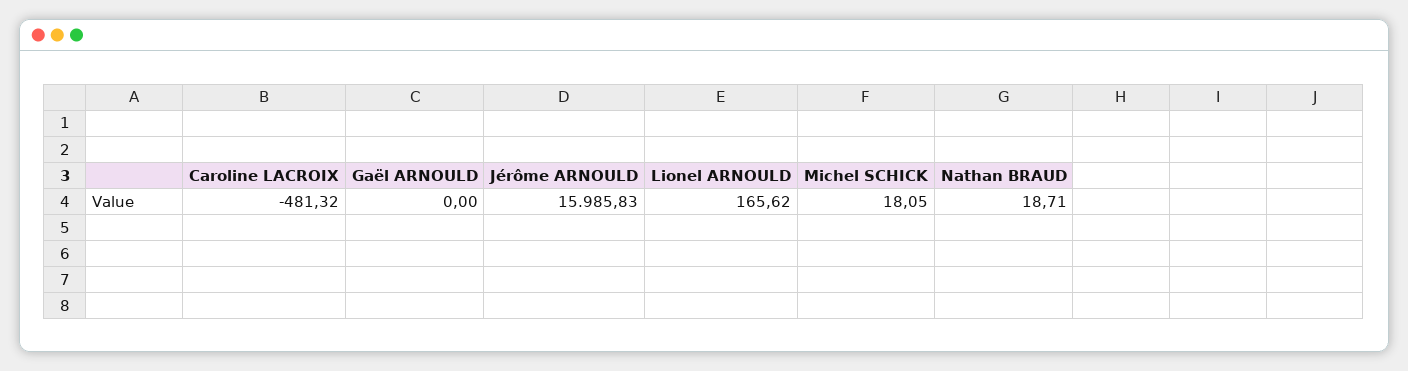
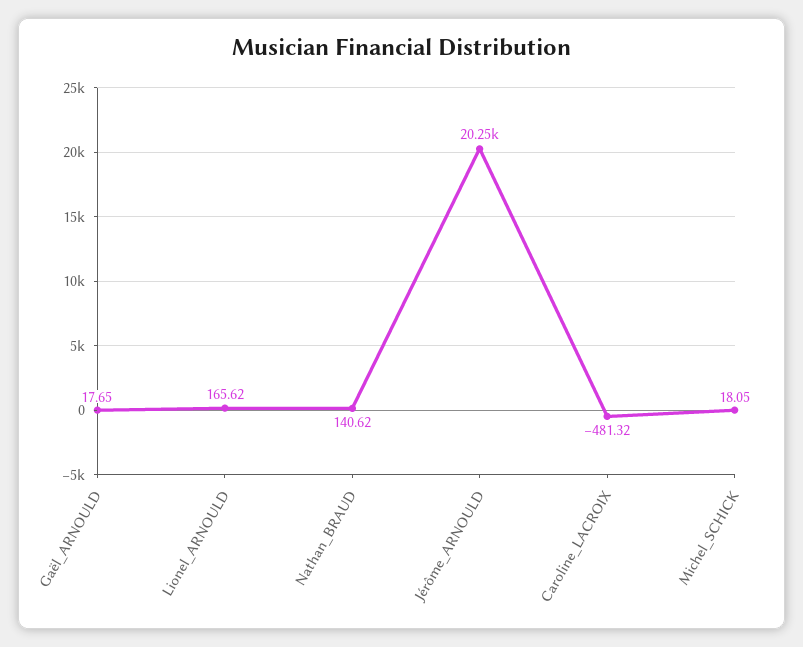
Gaël ARNOULD: 0 -> 17.65
Jérôme ARNOULD: 15985.83 -> 20250
Nathan BRAUD: 18.71 -> 140.62

